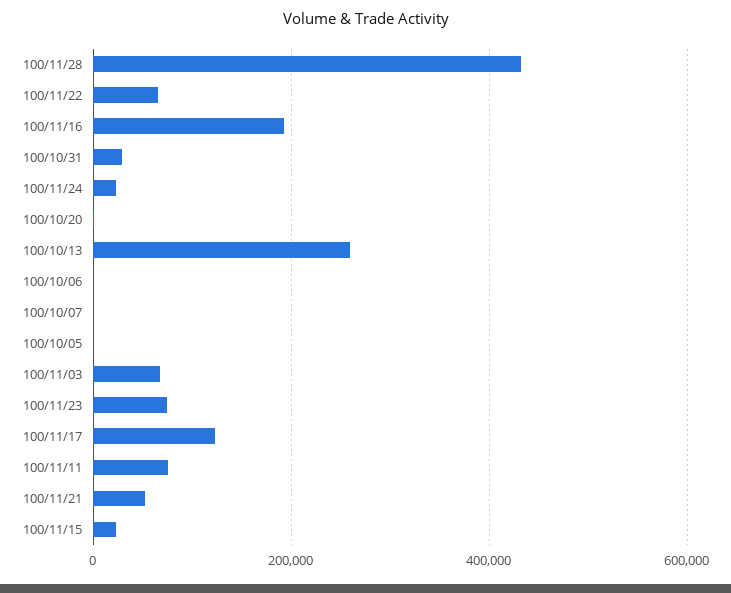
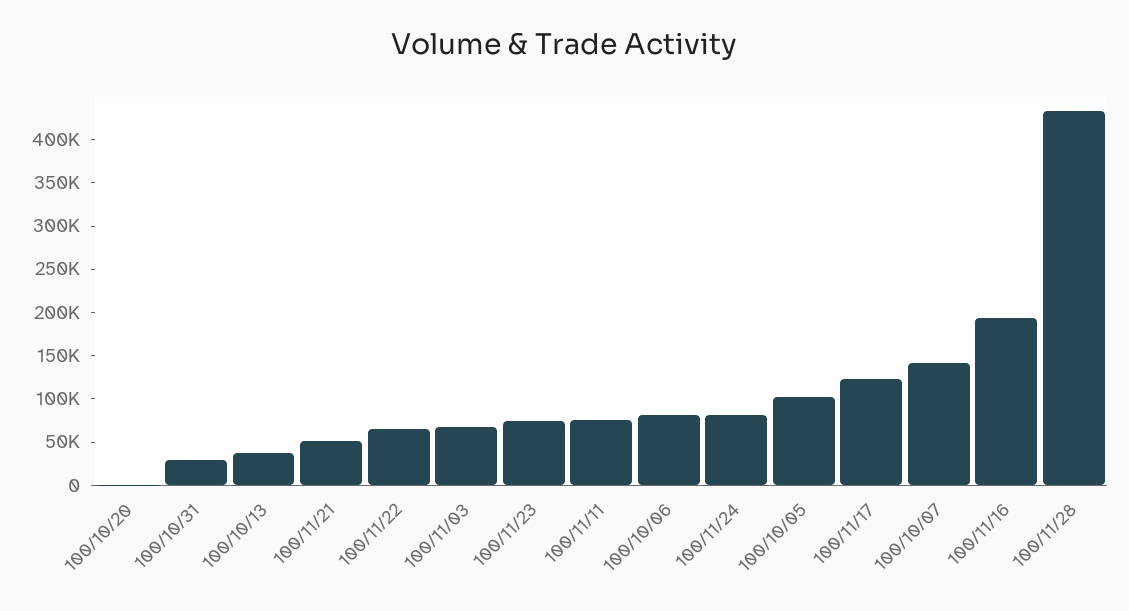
100/11/24: 20000 -> 80000
100/10/13: 260000 -> 40000
100/10/06: 0 -> 80000
100/10/07: 0 -> 140000
100/10/05: 0 -> 100000
100/11/15: 20000 -> none

